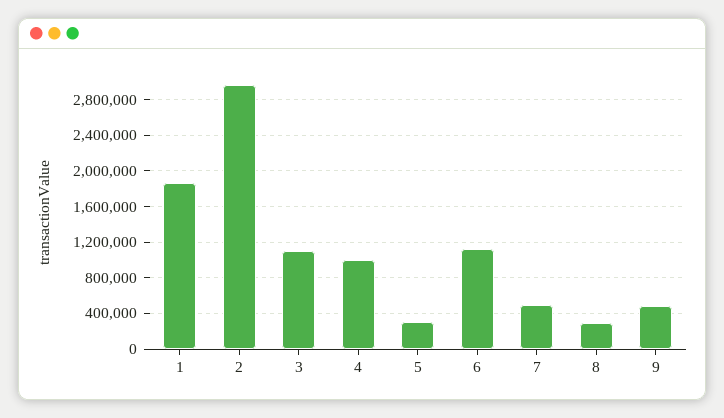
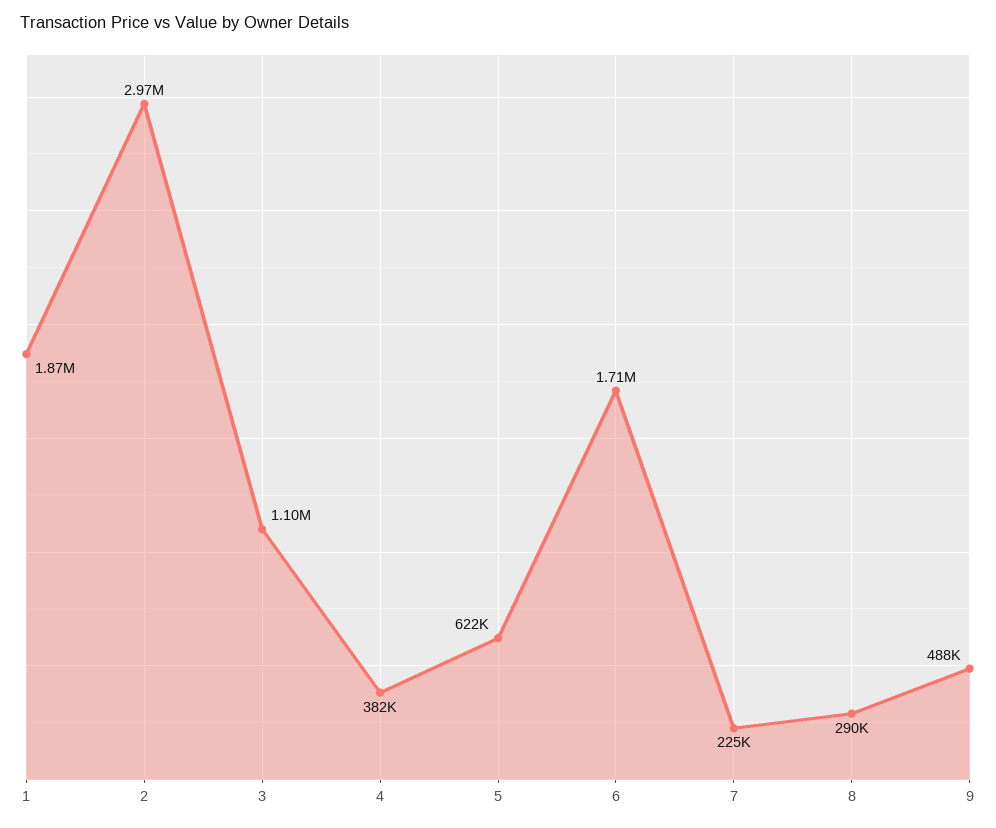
4: 1000000 -> 382000
5: 300000 -> 622000
6: 1100000 -> 1710000
7: 500000 -> 225000

